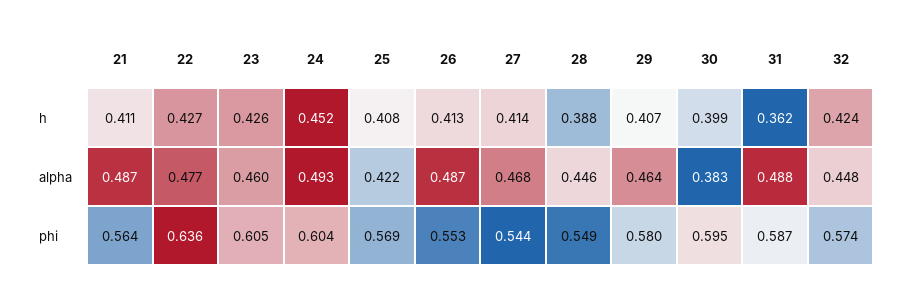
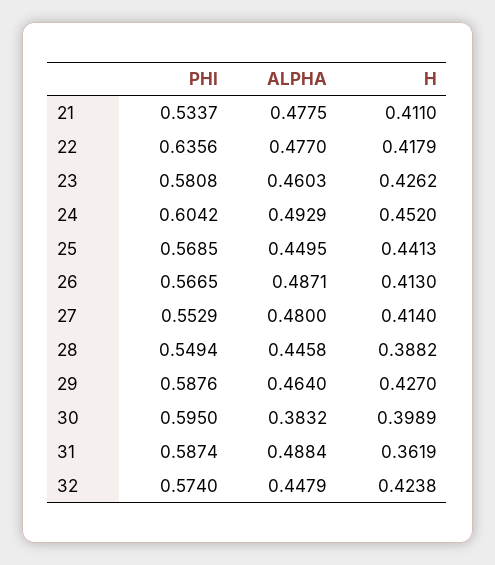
22, h: 0.427 -> 0.4179
25, h: 0.408 -> 0.4413
29, h: 0.407 -> 0.427
21, alpha: 0.487 -> 0.4775
25, alpha: 0.422 -> 0.4495
27, alpha: 0.468 -> 0.48
21, phi: 0.564 -> 0.5337
23, phi: 0.605 -> 0.5808
26, phi: 0.553 -> 0.5665
27, phi: 0.544 -> 0.5529
29, phi: 0.58 -> 0.5876

